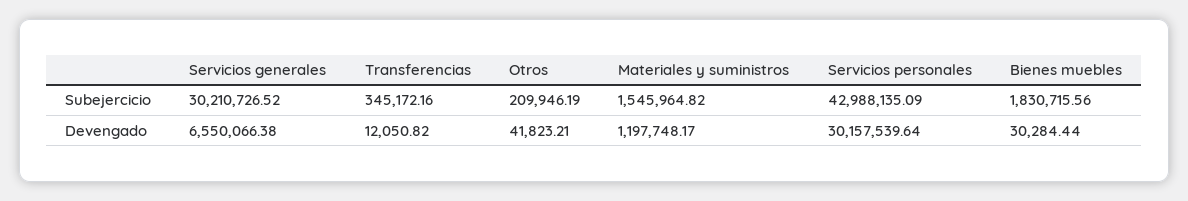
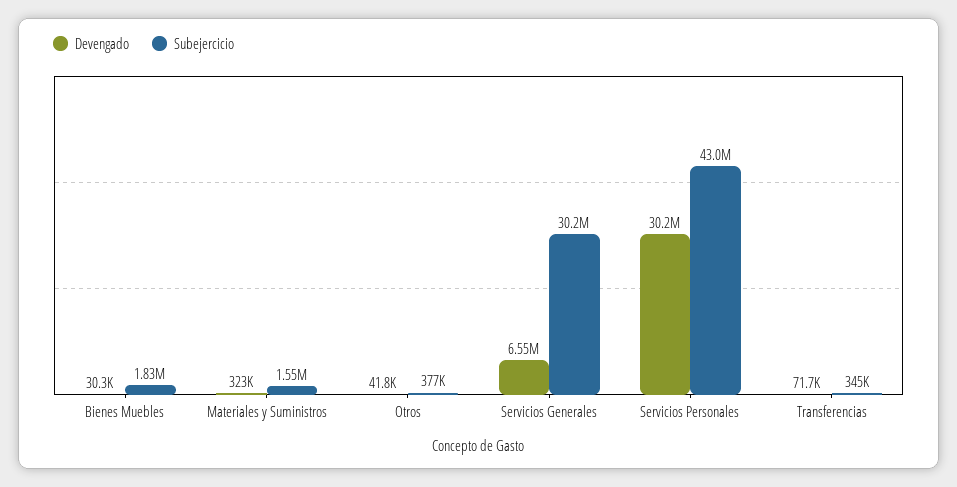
Subejercicio, Otros: 209946.19 -> 377000
Devengado, Transferencias: 12050.82 -> 71700
Devengado, Materiales y suministros: 1197748.17 -> 323000

